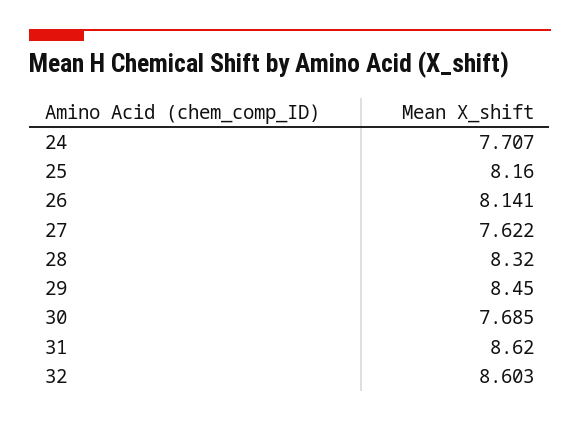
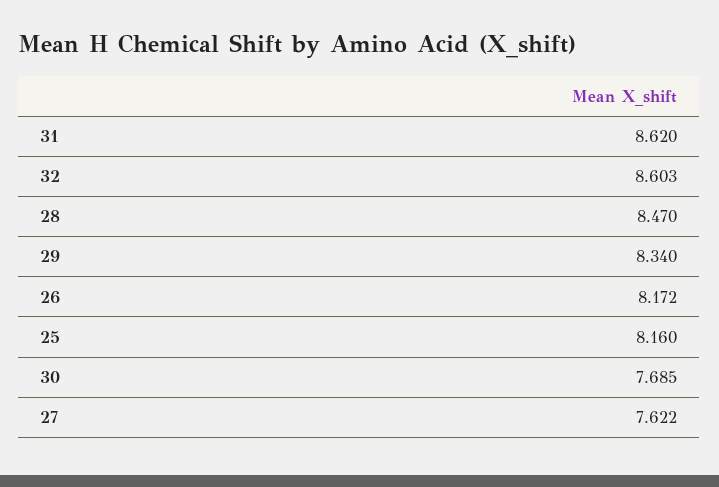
24: 7.707 -> none
26: 8.141 -> 8.172
28: 8.32 -> 8.47
29: 8.45 -> 8.34

